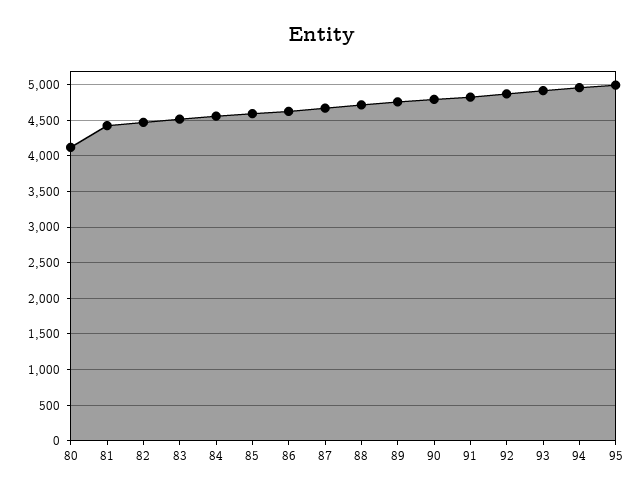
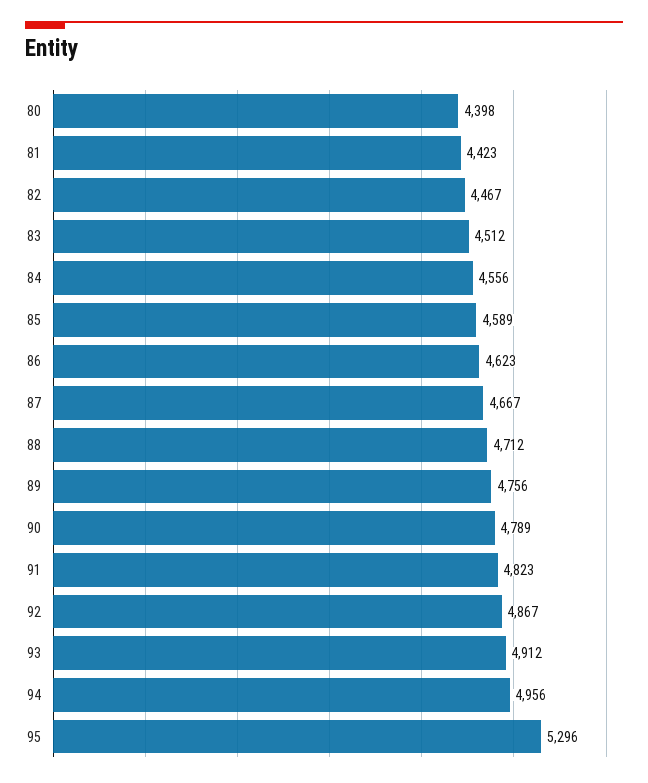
80: 4100 -> 4398
95: 5000 -> 5296

